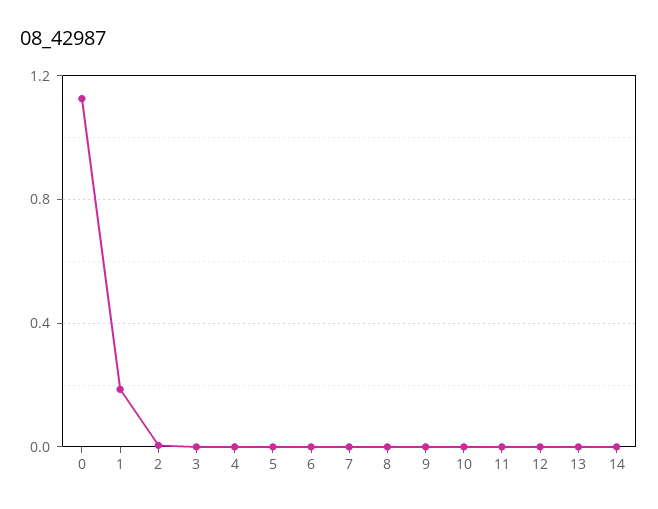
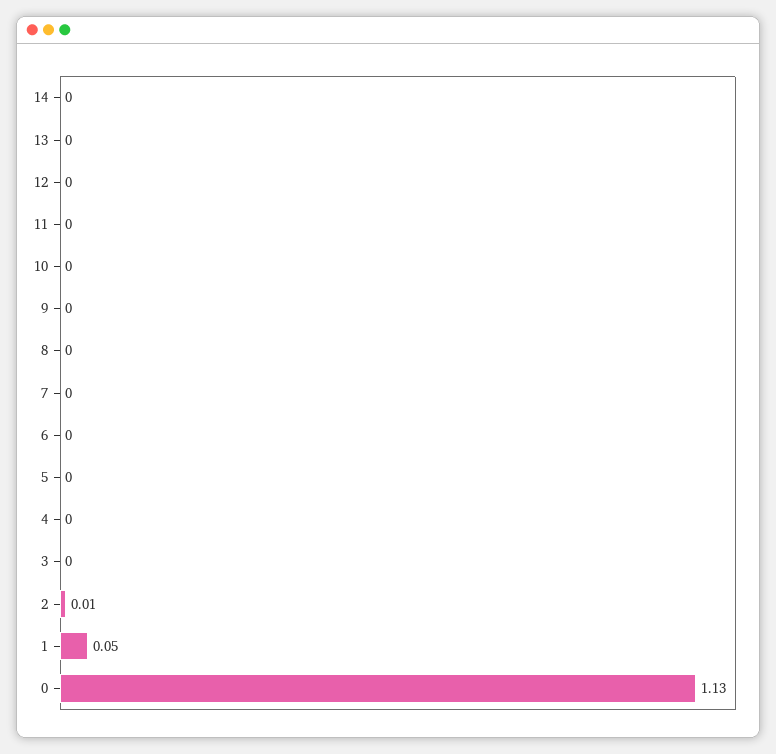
1: 0.2 -> 0.05

